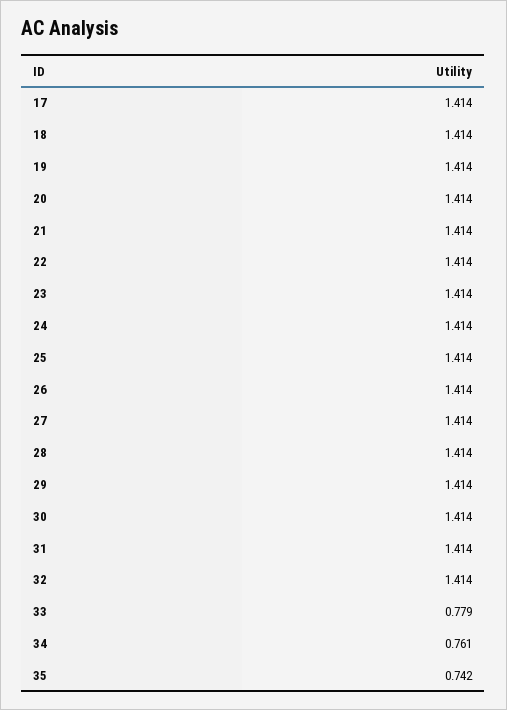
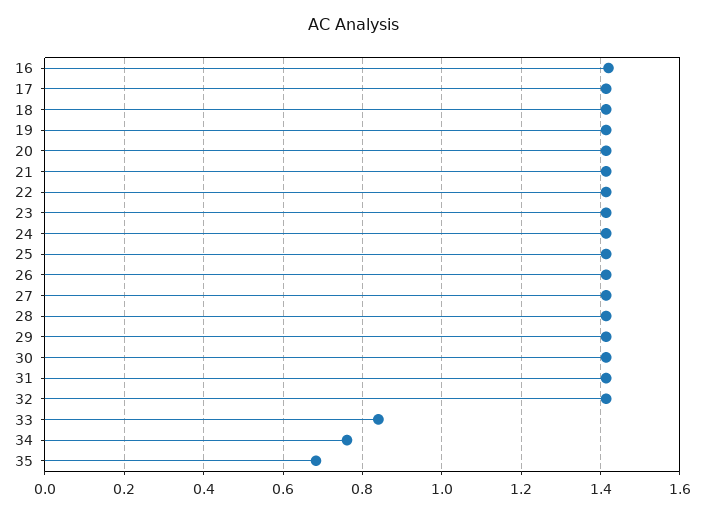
33: 0.779 -> 0.84
35: 0.742 -> 0.68
16: none -> 1.42

